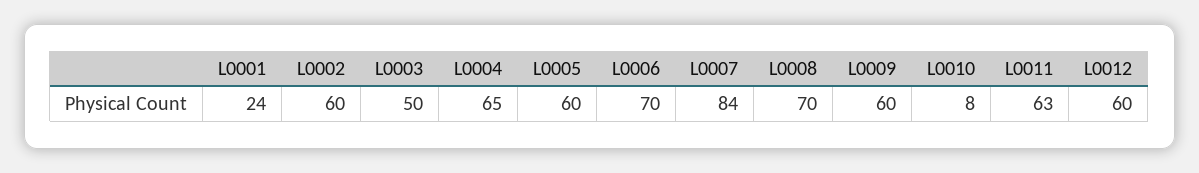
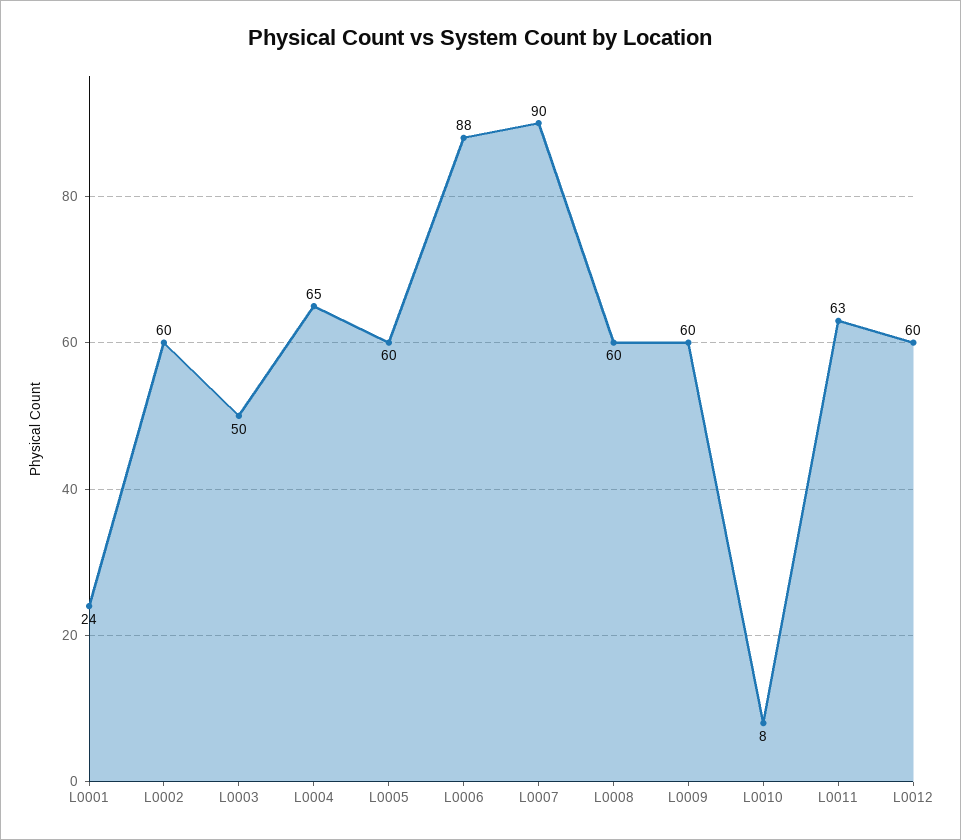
L0006: 70 -> 88
L0007: 84 -> 90
L0008: 70 -> 60

